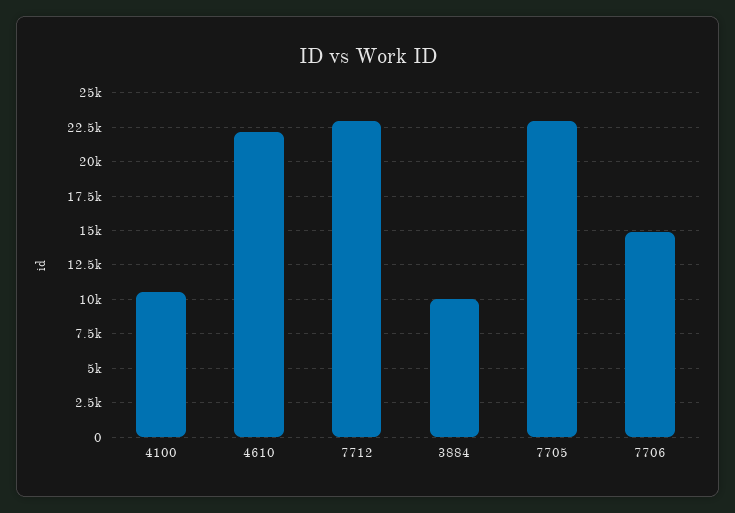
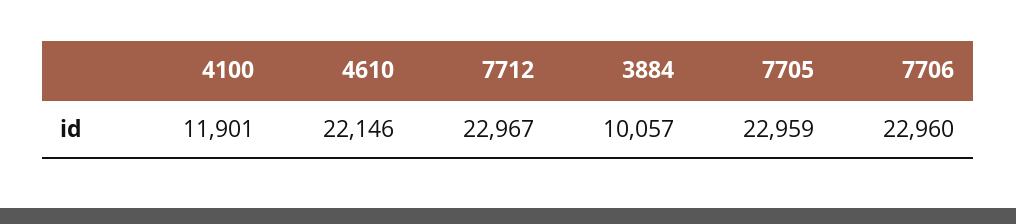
4100: 10500 -> 11901
7706: 15000 -> 22960

